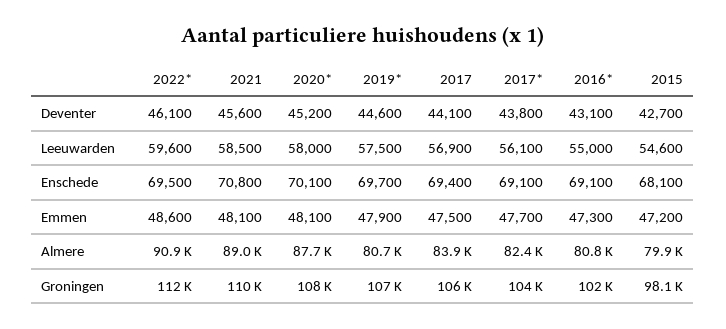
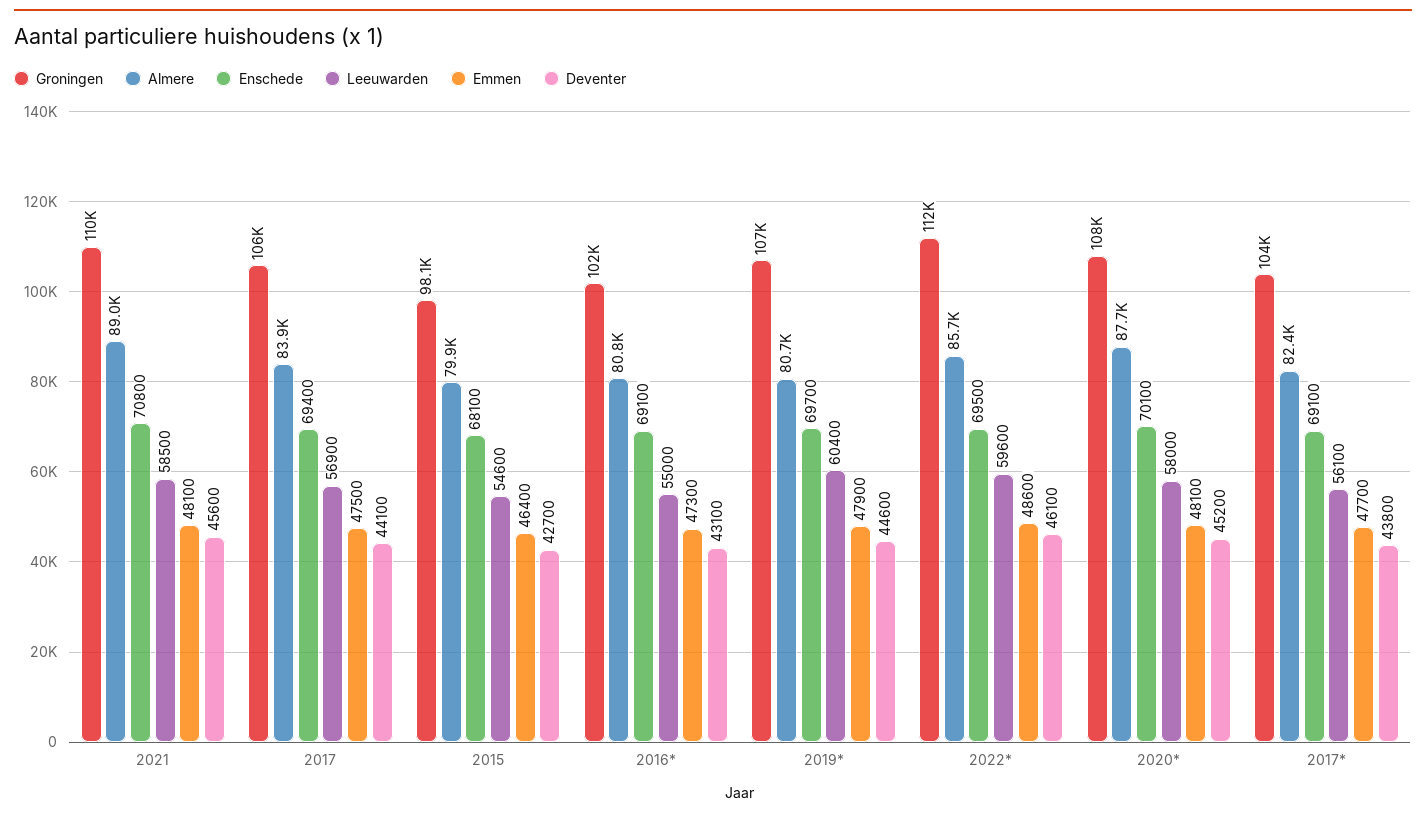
Leeuwarden, 2019*: 57500 -> 60400
Emmen, 2015: 47200 -> 46400
Almere, 2022*: 90900 -> 85700

